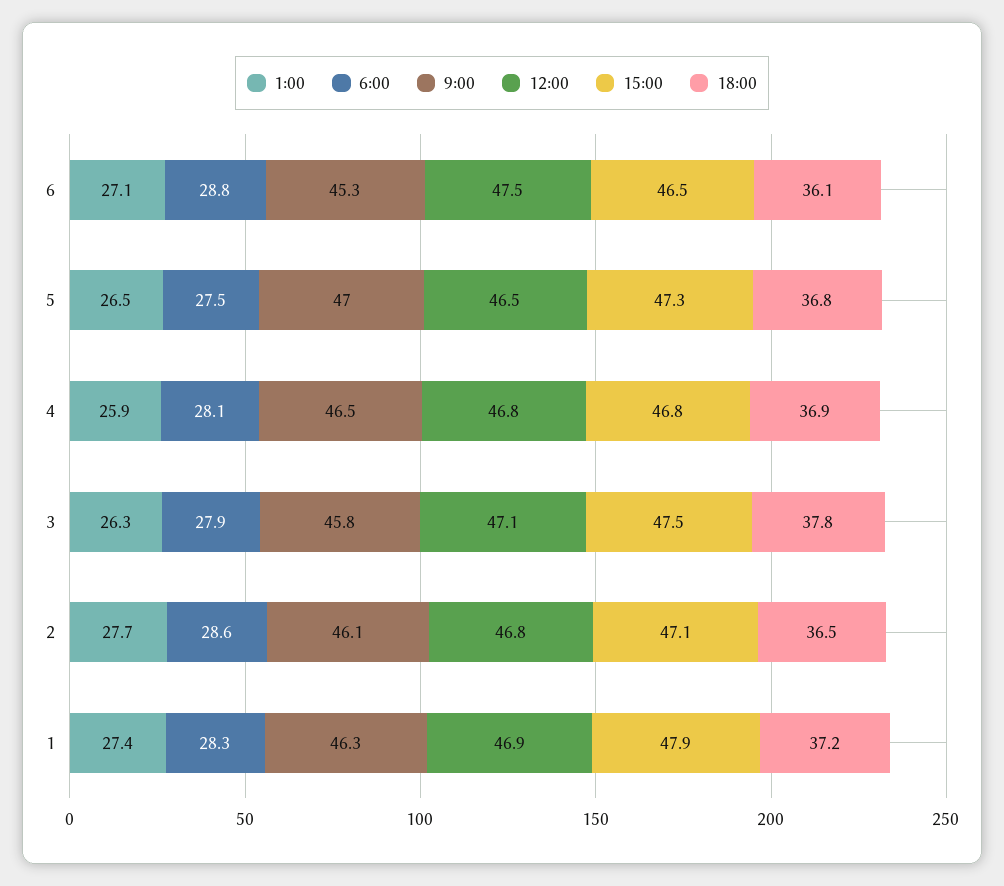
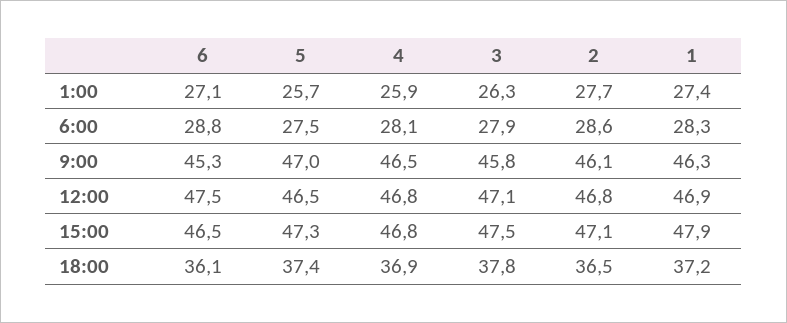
1:00, 5: 26.5 -> 25.7
18:00, 5: 36.8 -> 37.4

